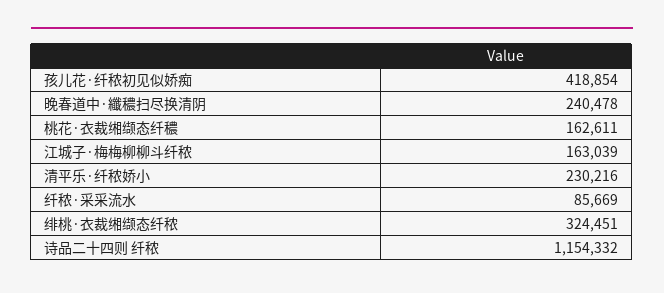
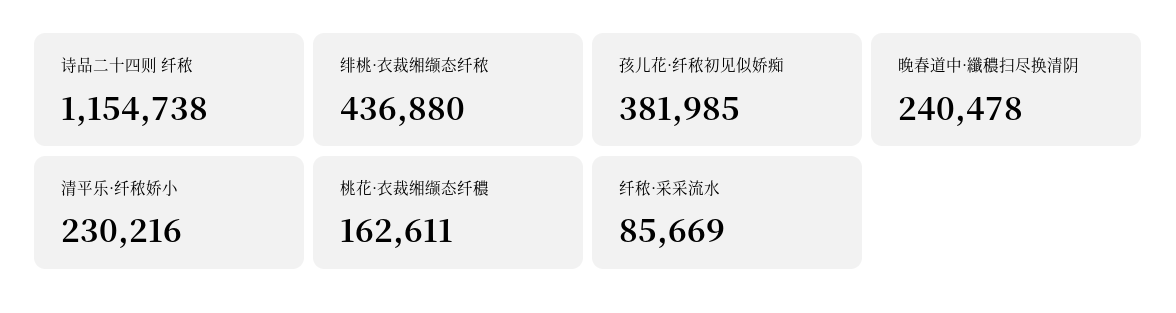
孩儿花·纤秾初见似娇痴: 418854 -> 381985
江城子·梅梅柳柳斗纤秾: 163039 -> none
绯桃·衣裁缃缬态纤秾: 324451 -> 436880
诗品二十四则 纤秾: 1154332 -> 1154738

